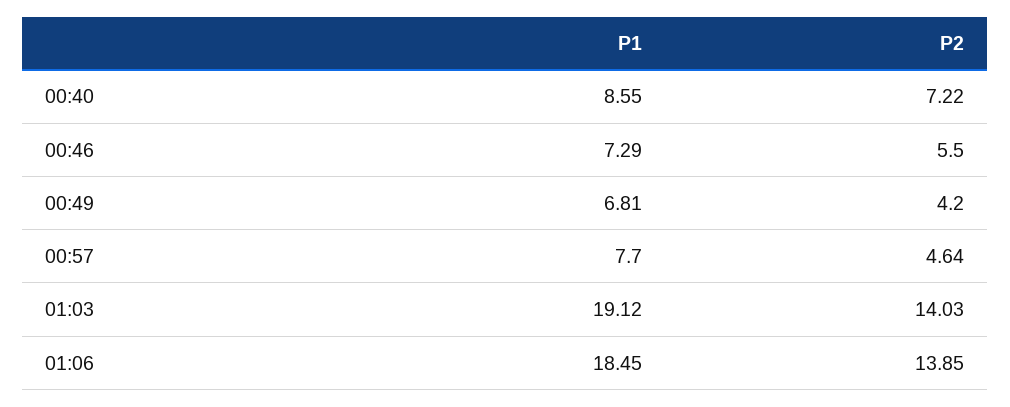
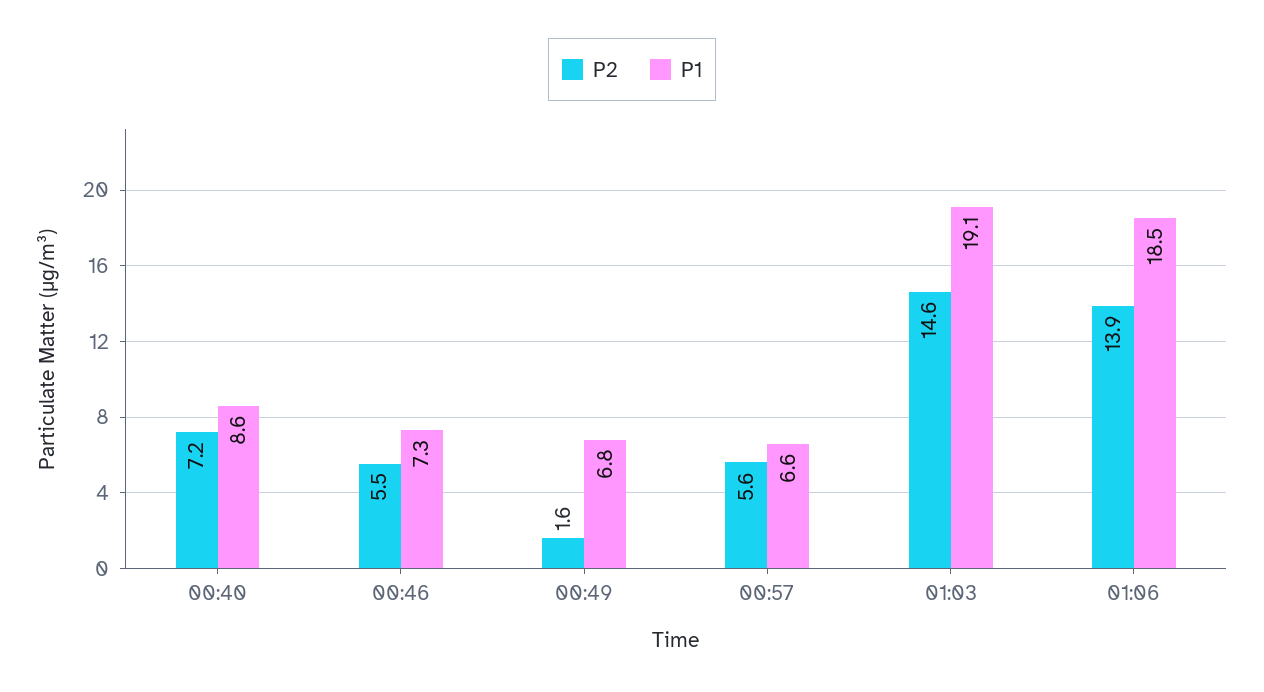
P2, 00:49: 4.2 -> 1.6
P1, 00:57: 7.7 -> 6.6
P2, 00:57: 4.64 -> 5.6
P2, 01:03: 14.03 -> 14.6

